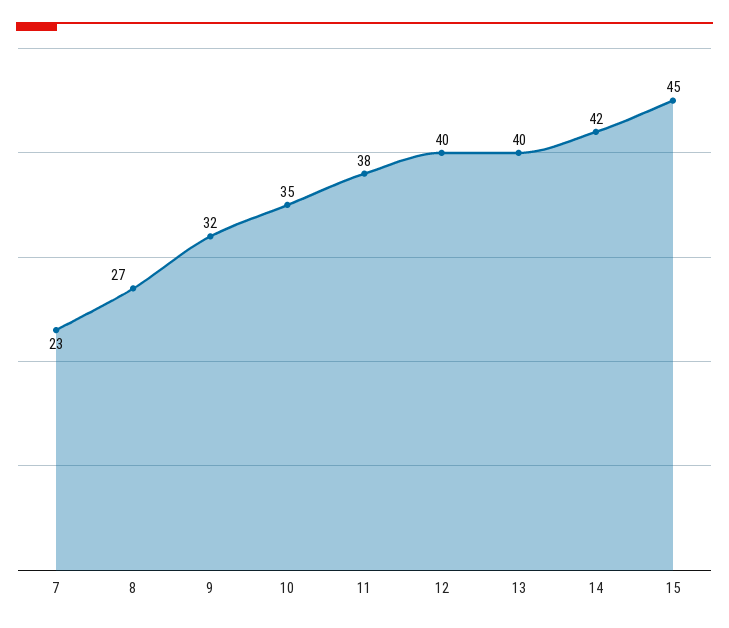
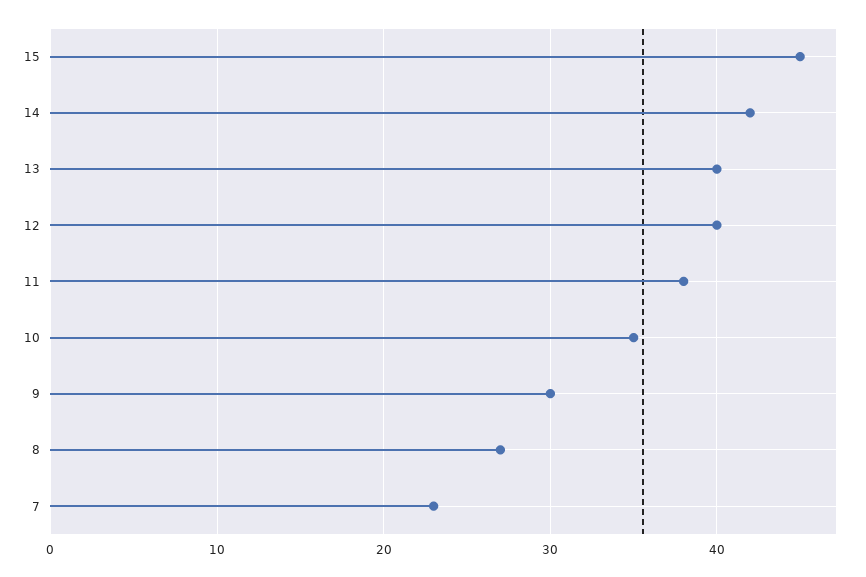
9: 32 -> 30

